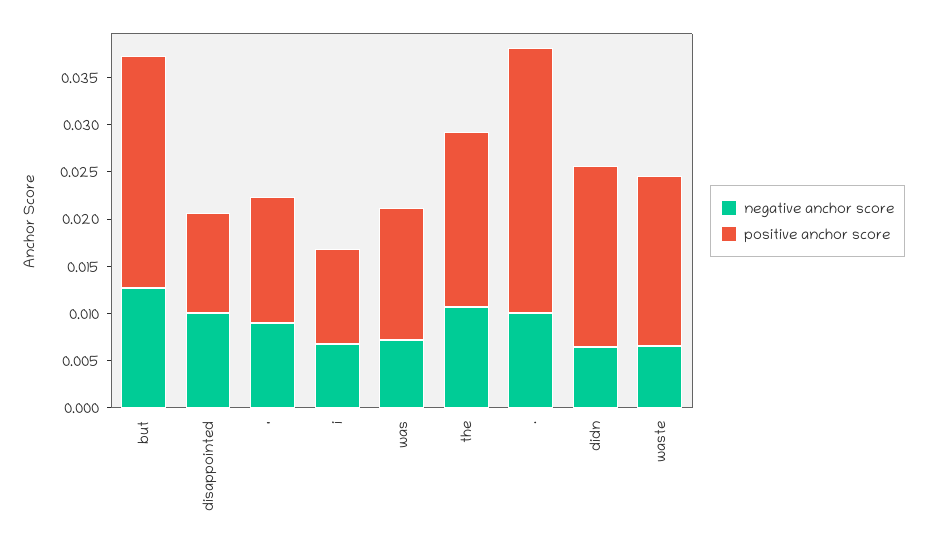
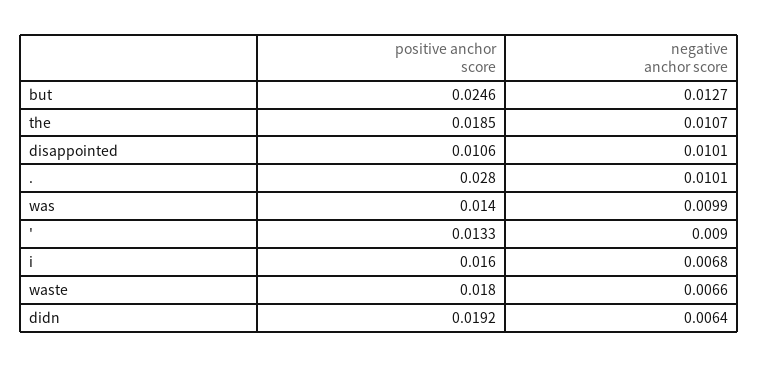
positive anchor score, i: 0.01 -> 0.016
negative anchor score, was: 0.007 -> 0.0099

